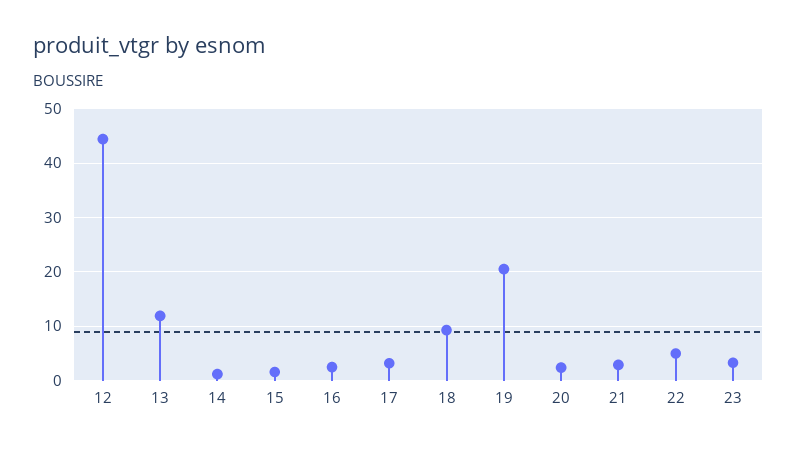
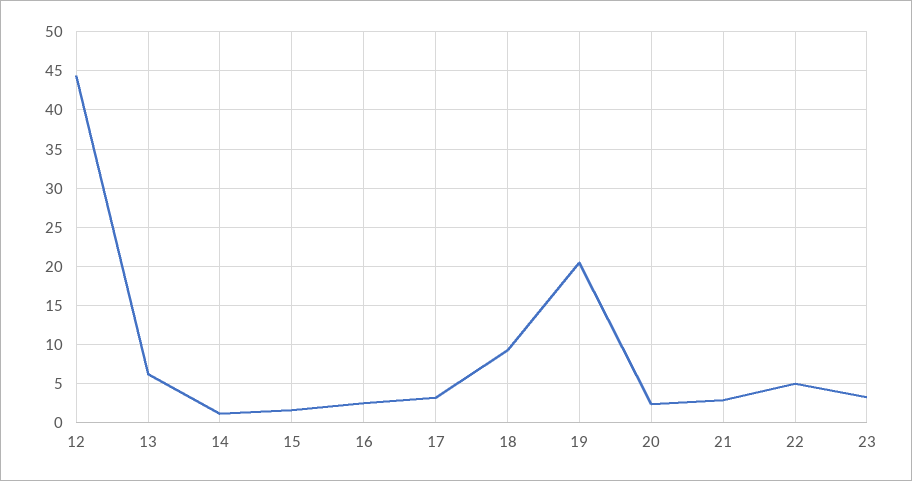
13: 12 -> 6

